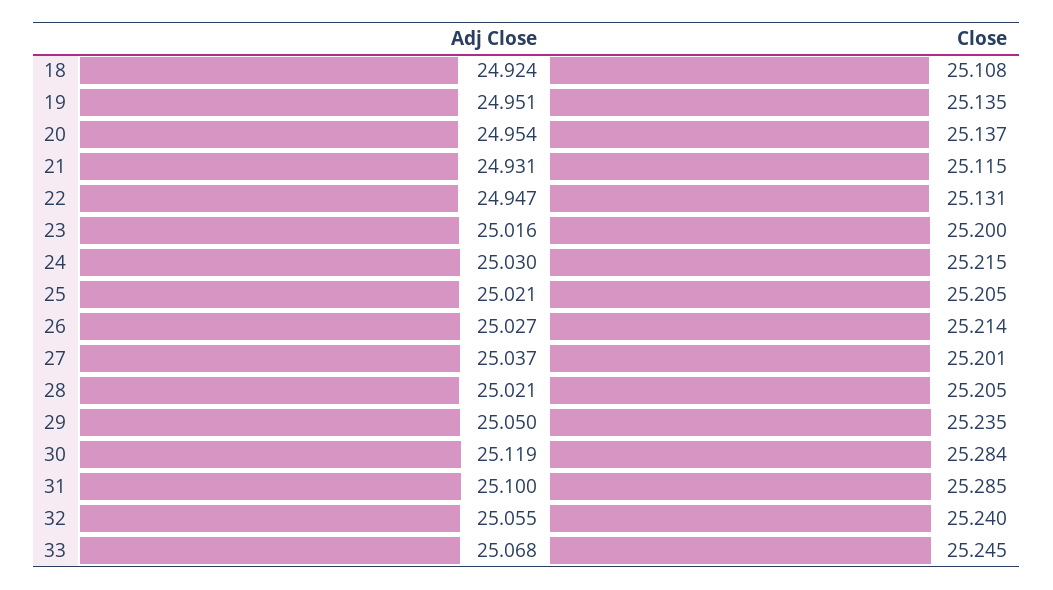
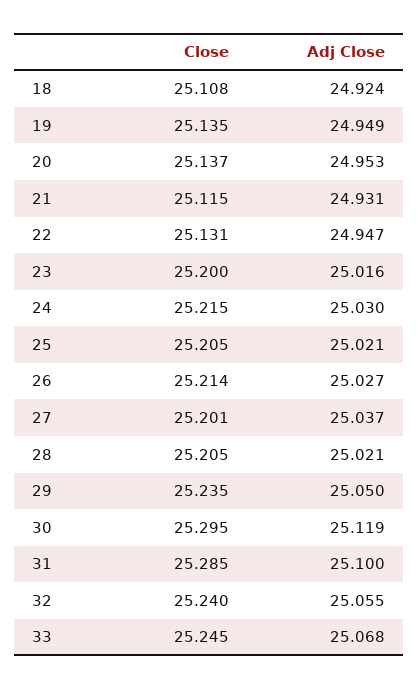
Adj Close, 19: 24.951 -> 24.949
Adj Close, 20: 24.954 -> 24.953
Close, 30: 25.284 -> 25.295

